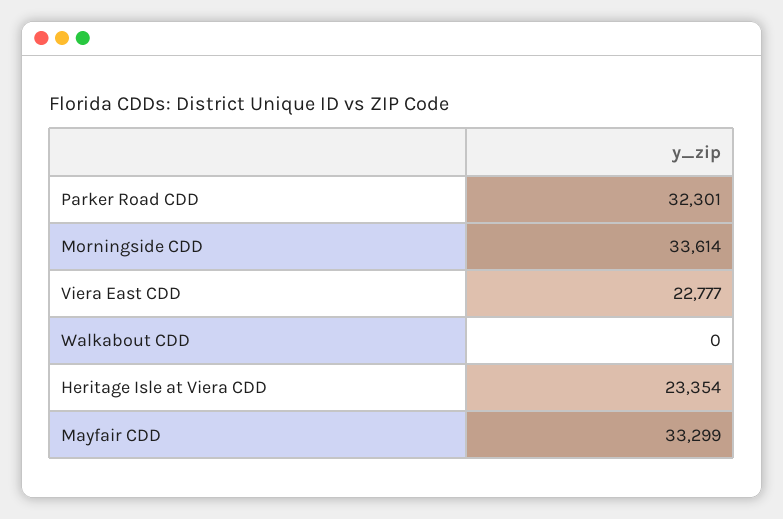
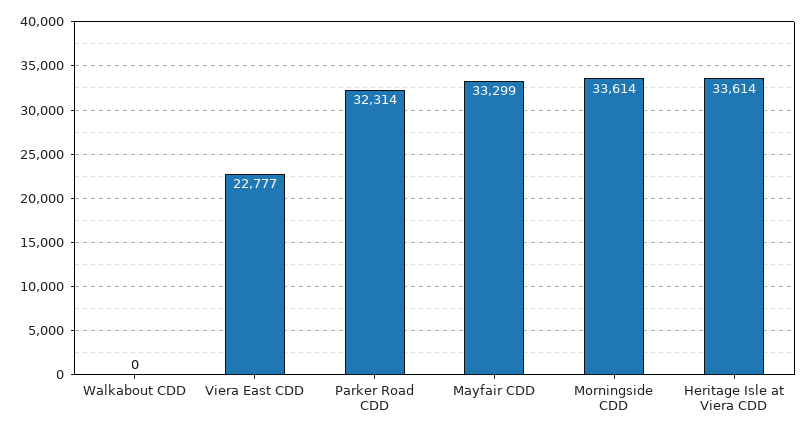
Parker Road CDD: 32301 -> 32314
Heritage Isle at Viera CDD: 23354 -> 33614

